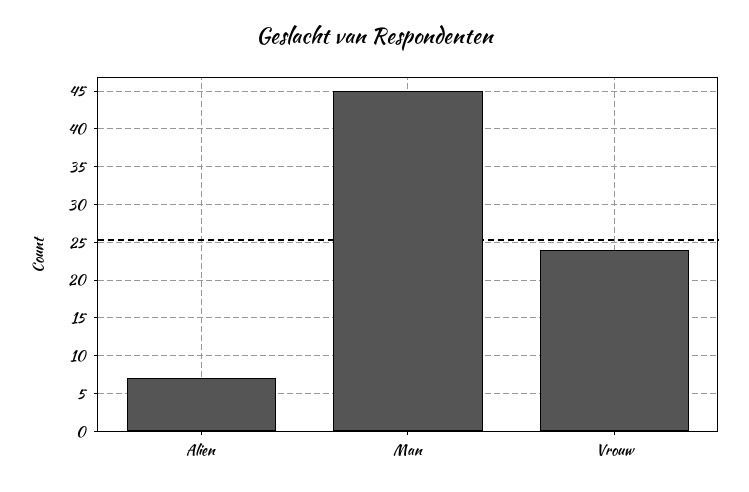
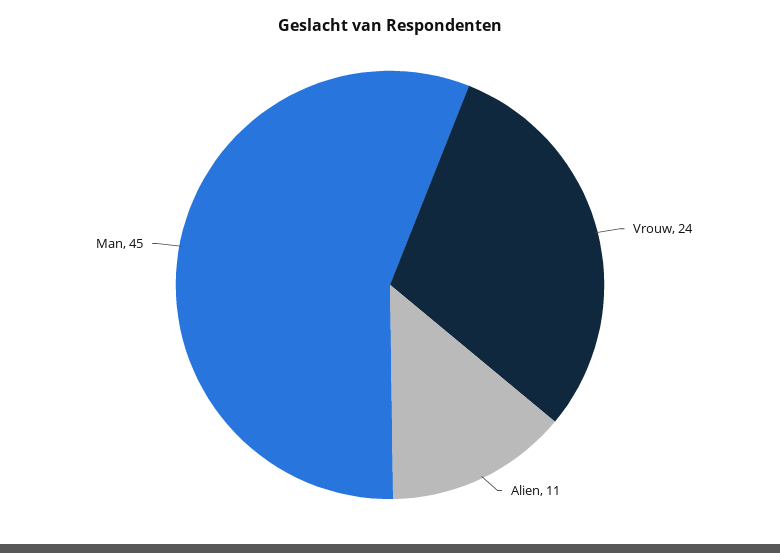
Alien: 7 -> 11

